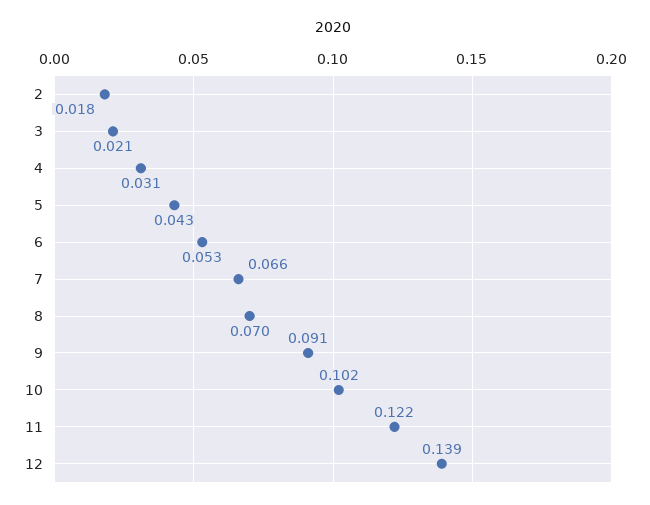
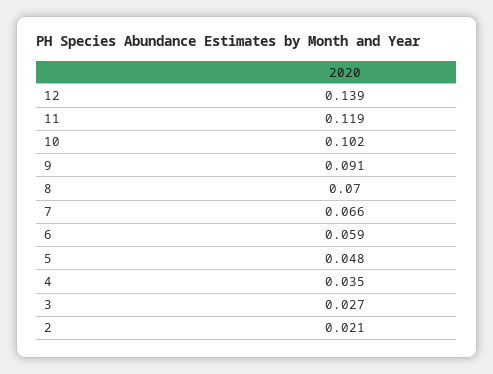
2: 0.018 -> 0.021
3: 0.021 -> 0.027
4: 0.031 -> 0.035
5: 0.043 -> 0.048
6: 0.053 -> 0.059
11: 0.122 -> 0.119

